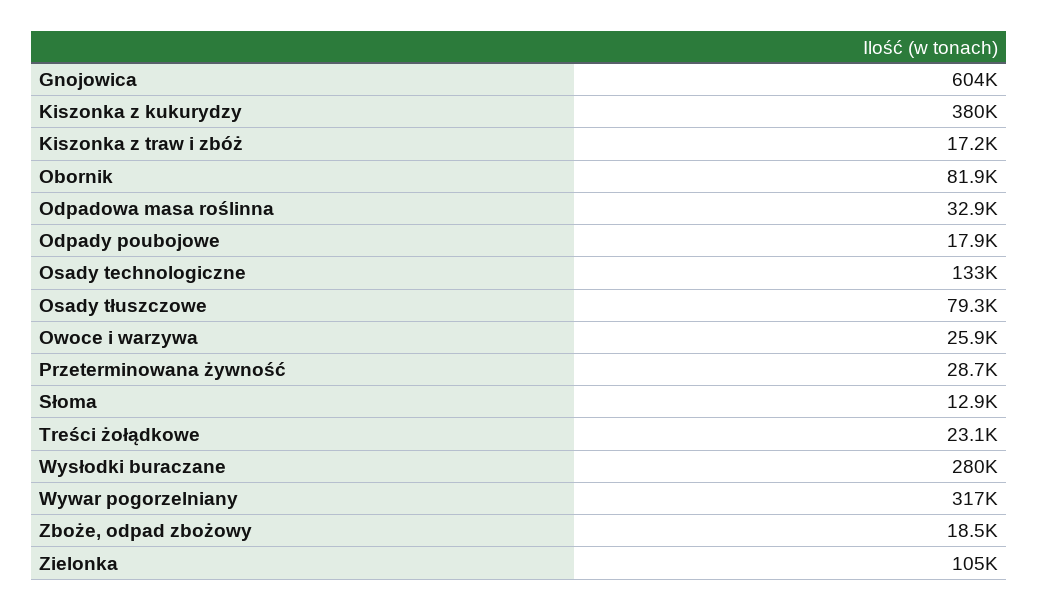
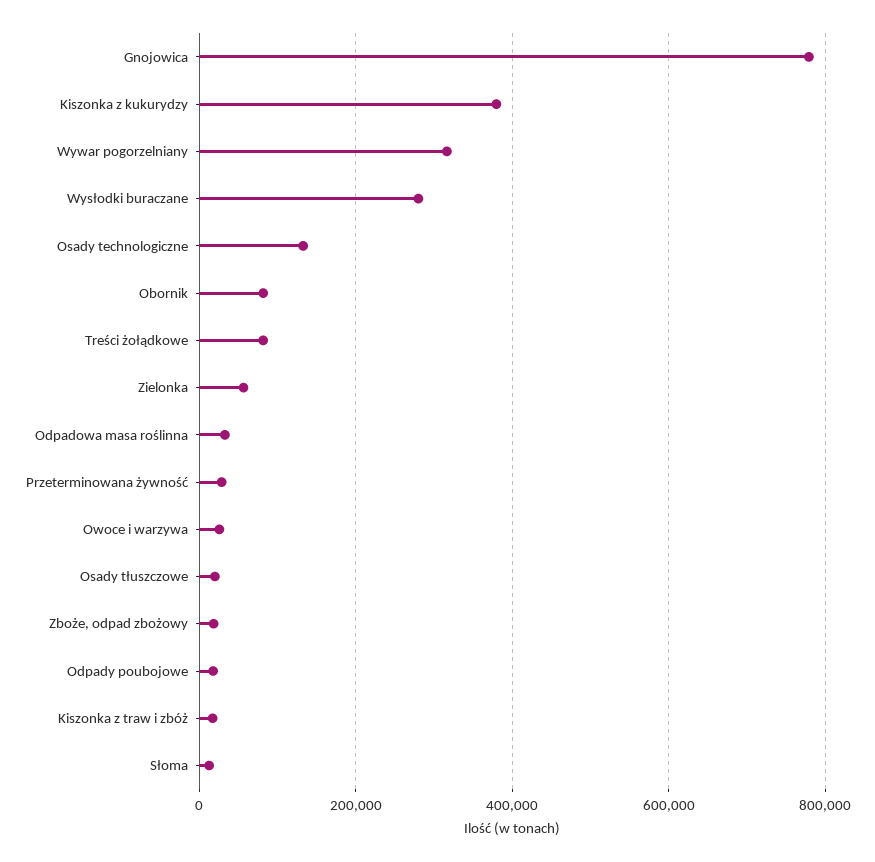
Gnojowica: 604000 -> 780000
Osady tłuszczowe: 79300 -> 20000
Treści żołądkowe: 23100 -> 80000
Zielonka: 105000 -> 60000

